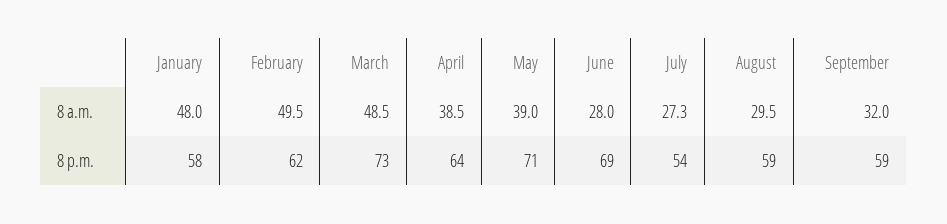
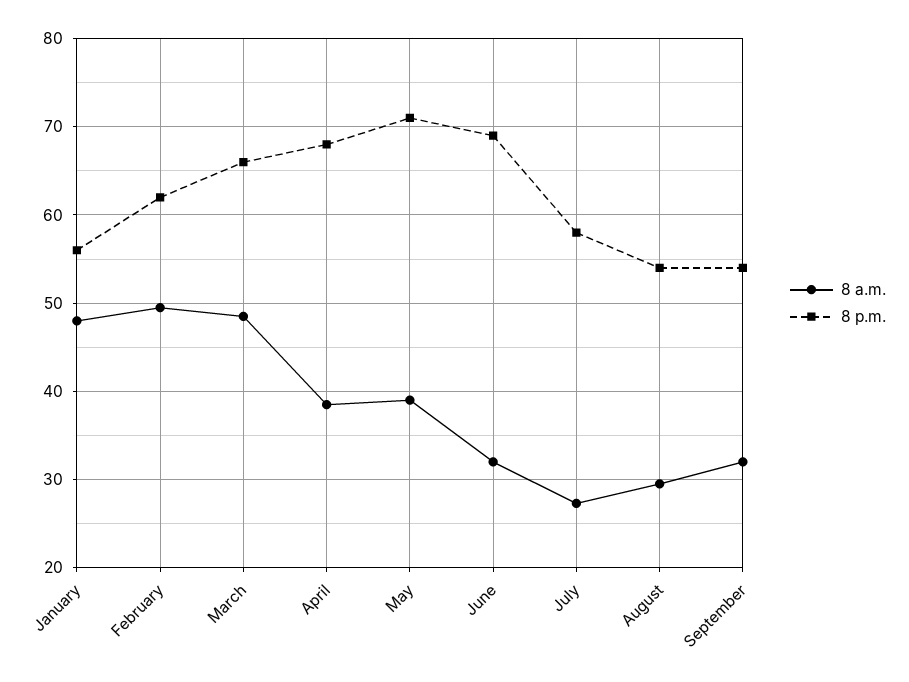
8 a.m., June: 28 -> 32
8 p.m., January: 58 -> 56
8 p.m., March: 73 -> 66
8 p.m., April: 64 -> 68
8 p.m., July: 54 -> 58
8 p.m., August: 59 -> 54
8 p.m., September: 59 -> 54

